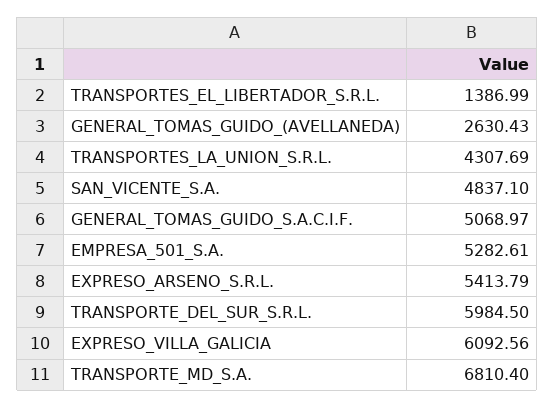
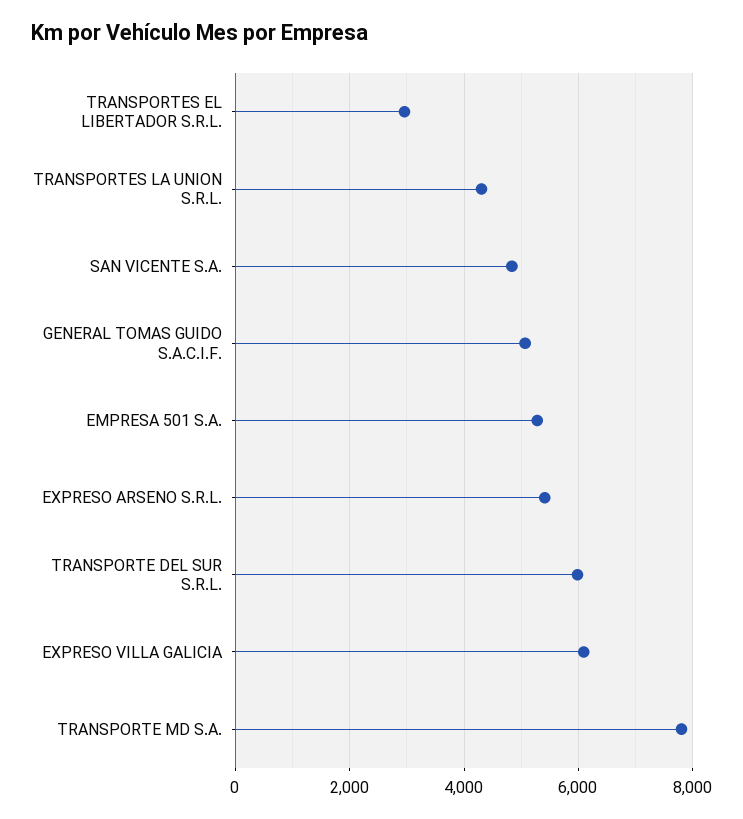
TRANSPORTES_EL_LIBERTADOR_S.R.L.: 1386.99 -> 3000
GENERAL_TOMAS_GUIDO_(AVELLANEDA): 2630.43 -> none
TRANSPORTE_MD_S.A.: 6810.4 -> 7800

